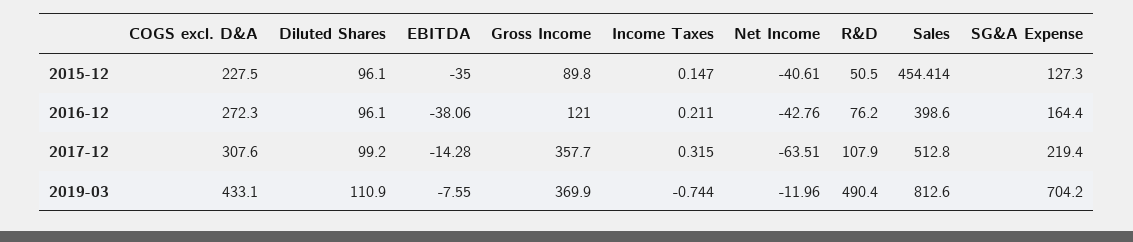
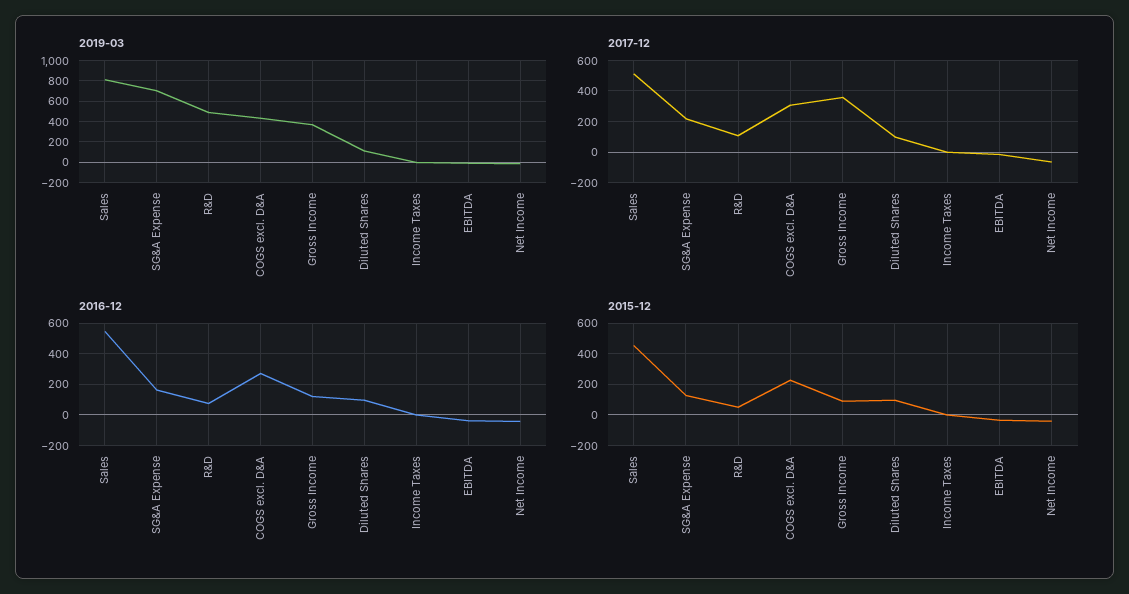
2016-12, Sales: 398.6 -> 550

